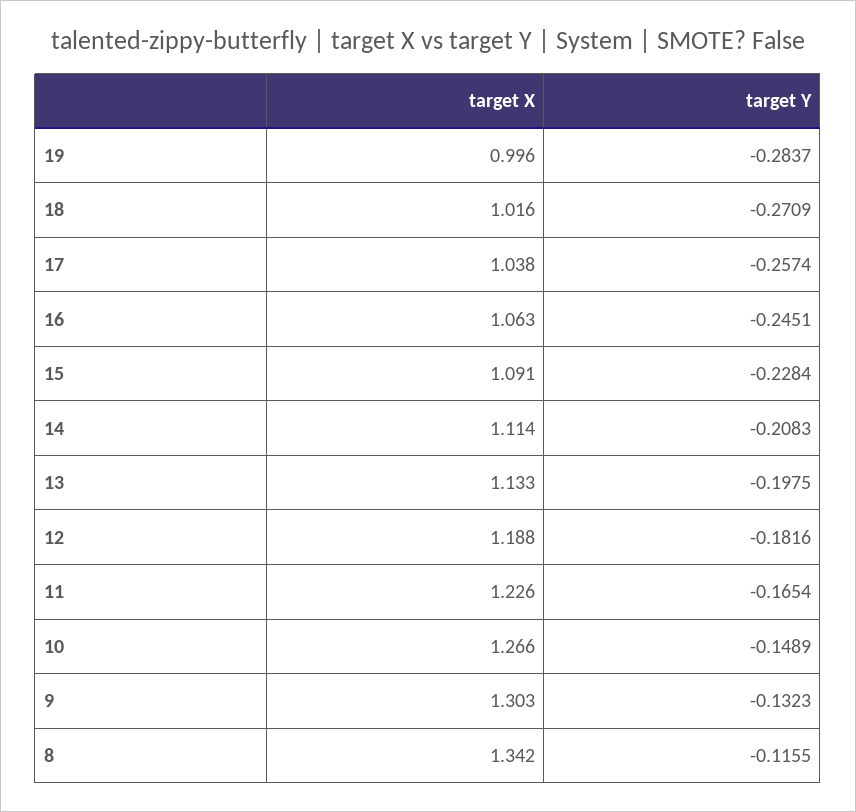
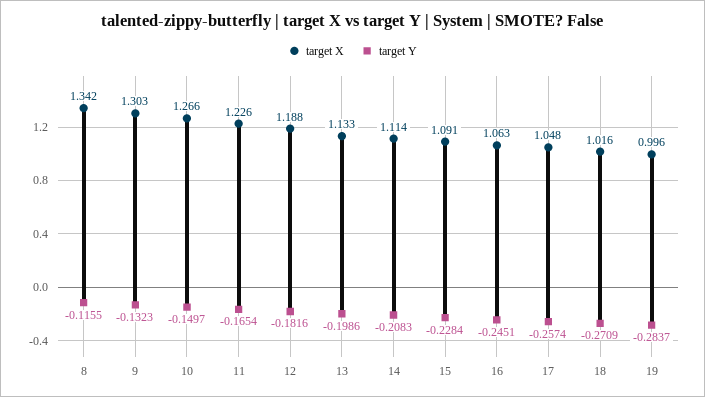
target X, 17: 1.038 -> 1.048
target Y, 13: -0.1975 -> -0.1986
target Y, 10: -0.1489 -> -0.1497

